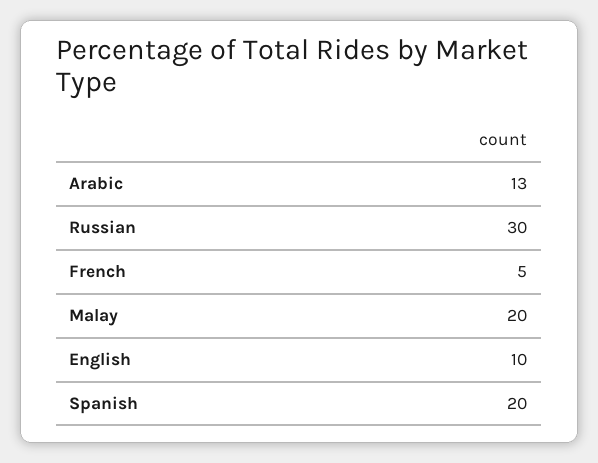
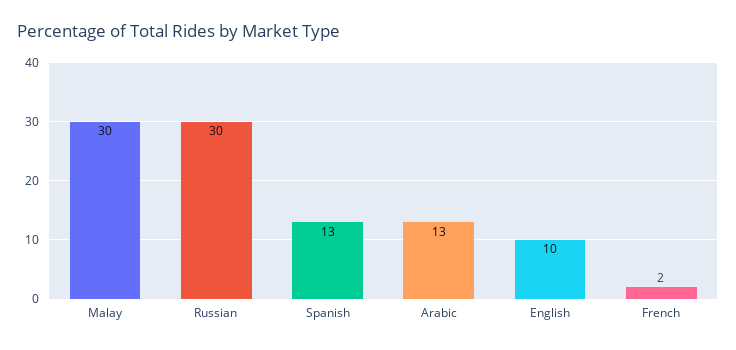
French: 5 -> 2
Malay: 20 -> 30
Spanish: 20 -> 13

